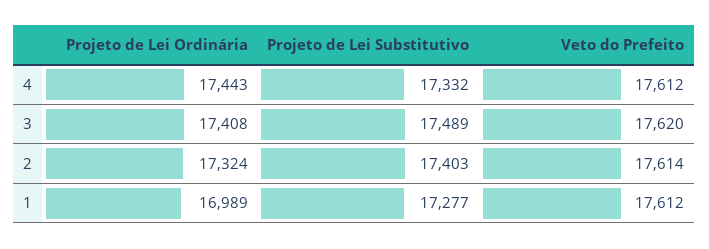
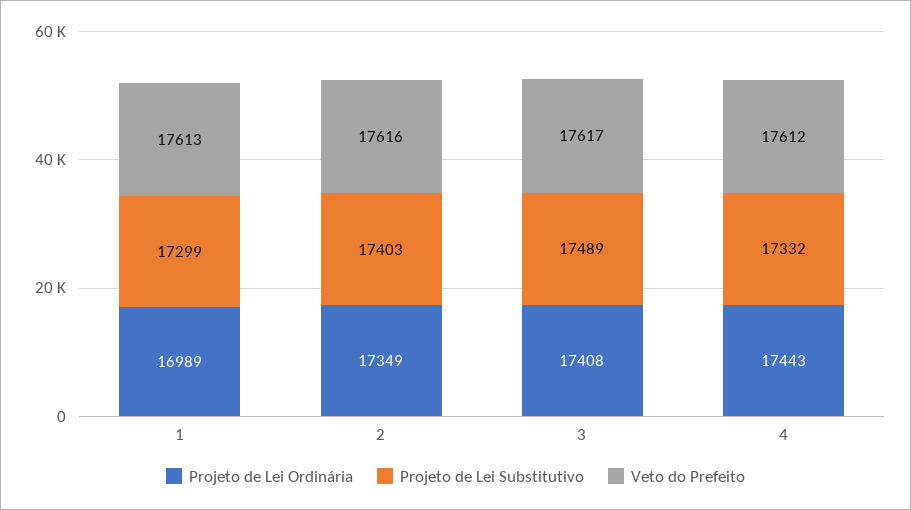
Veto do Prefeito, 3: 17620 -> 17617
Projeto de Lei Ordinária, 2: 17324 -> 17349
Veto do Prefeito, 2: 17614 -> 17616
Projeto de Lei Substitutivo, 1: 17277 -> 17299
Veto do Prefeito, 1: 17612 -> 17613

